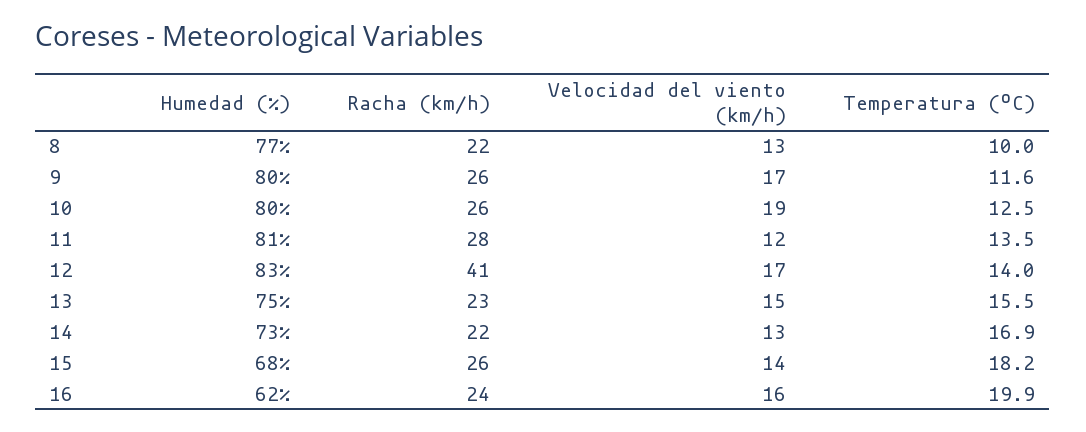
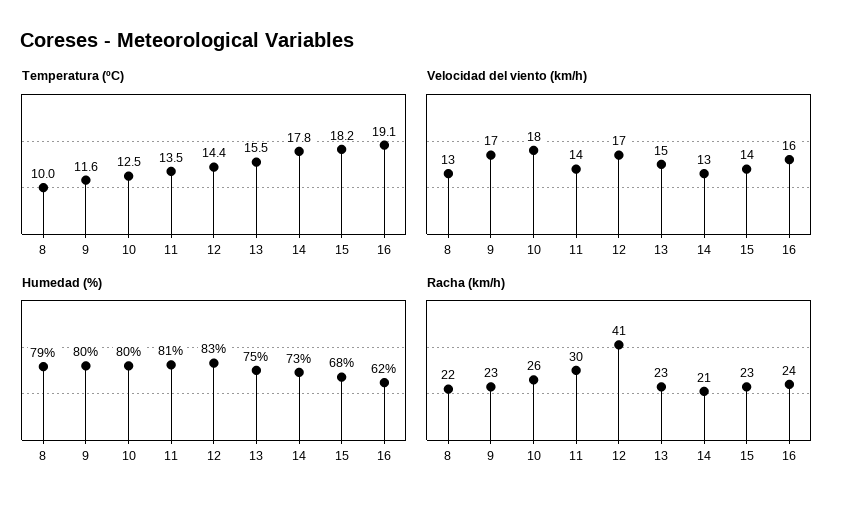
Humedad (%), 8: 77 -> 79
Racha (km/h), 9: 26 -> 23
Velocidad del viento (km/h), 10: 19 -> 18
Racha (km/h), 11: 28 -> 30
Velocidad del viento (km/h), 11: 12 -> 14
Temperatura (ºC), 12: 14 -> 14.4
Racha (km/h), 14: 22 -> 21
Temperatura (ºC), 14: 16.9 -> 17.8
Racha (km/h), 15: 26 -> 23
Temperatura (ºC), 16: 19.9 -> 19.1

